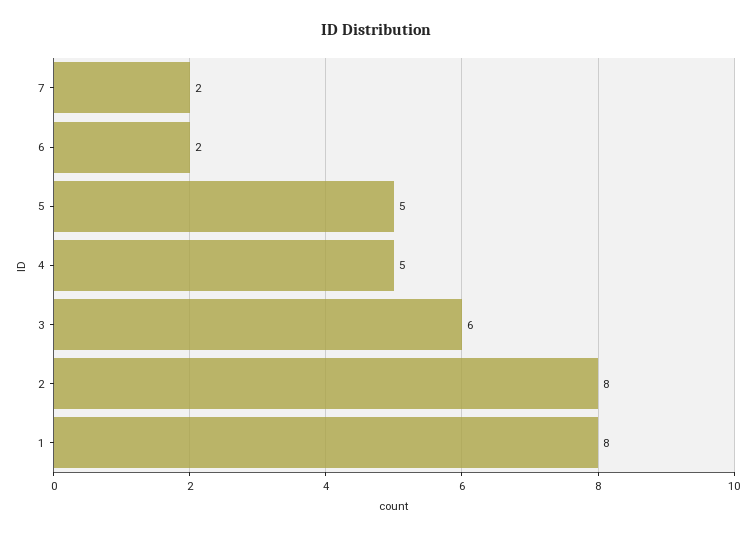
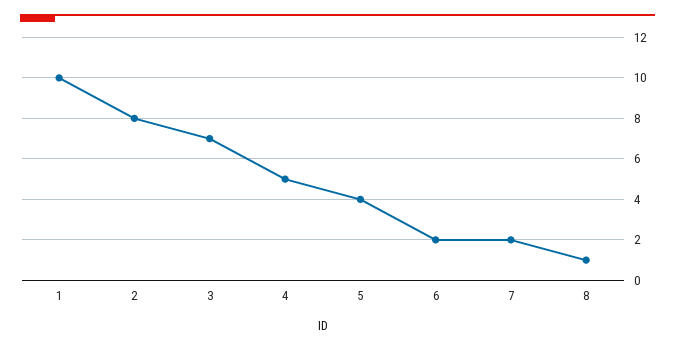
5: 5 -> 4
3: 6 -> 7
1: 8 -> 10
8: none -> 1

